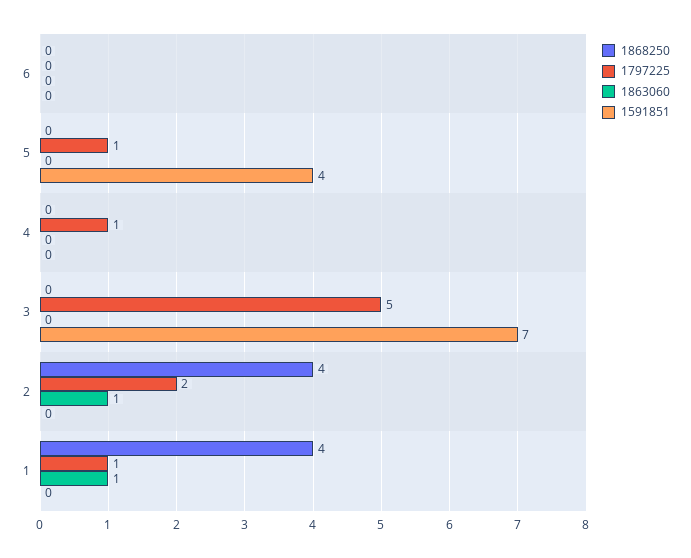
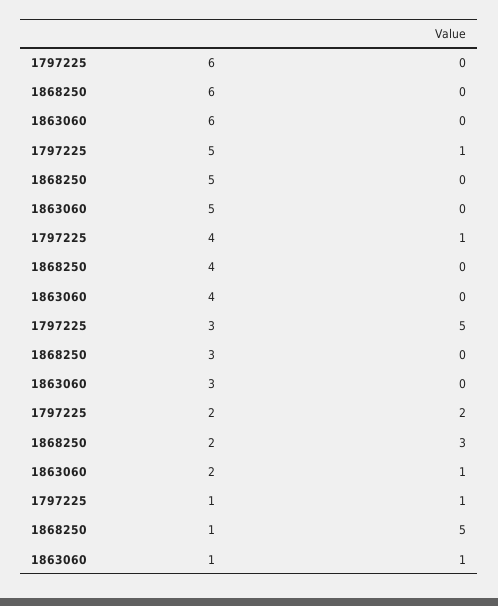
1591851, 6: 0 -> none
1591851, 5: 4 -> none
1591851, 4: 0 -> none
1591851, 3: 7 -> none
1868250, 2: 4 -> 3
1591851, 2: 0 -> none
1868250, 1: 4 -> 5
1591851, 1: 0 -> none

